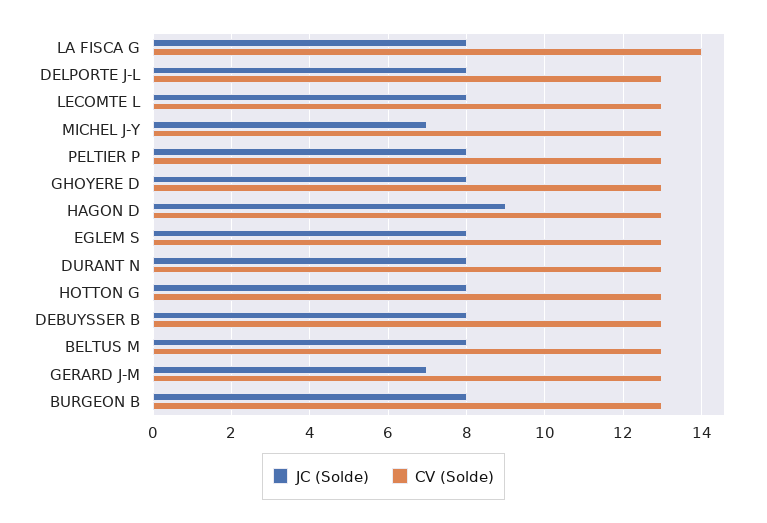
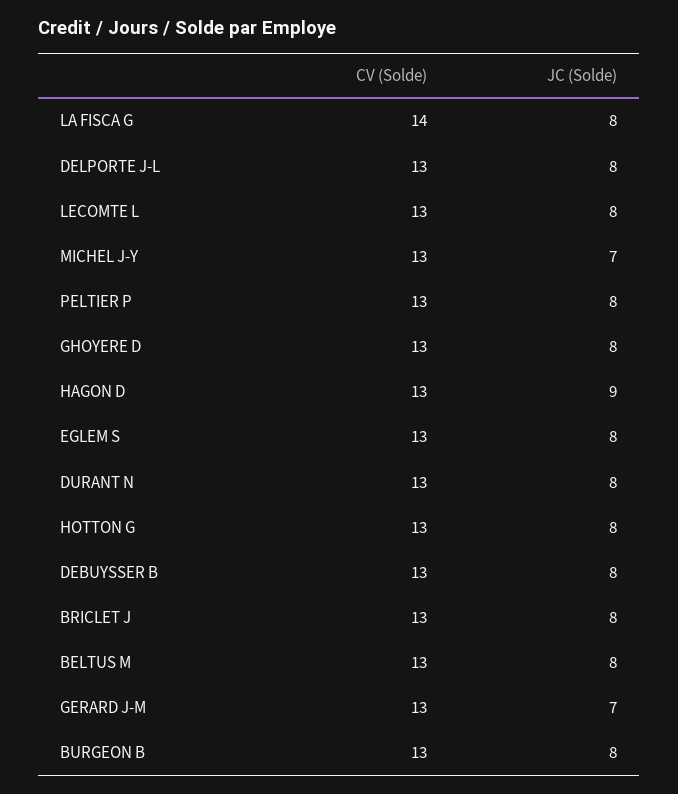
CV (Solde), BRICLET J: none -> 13
JC (Solde), BRICLET J: none -> 8

